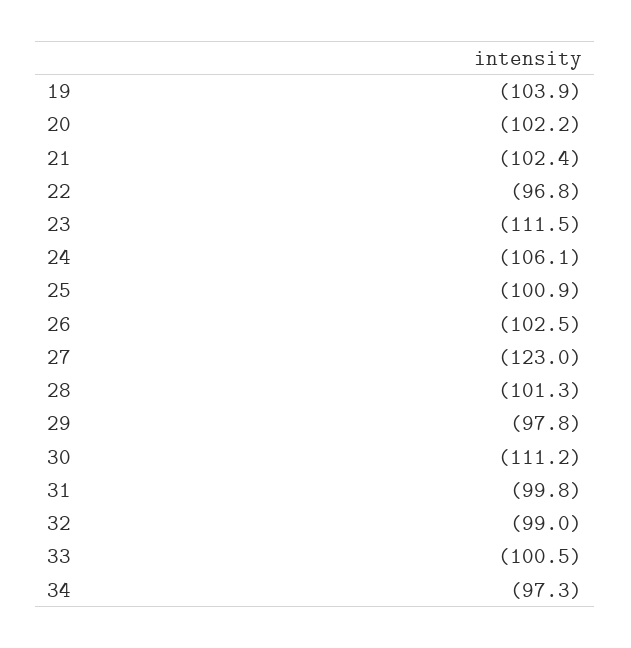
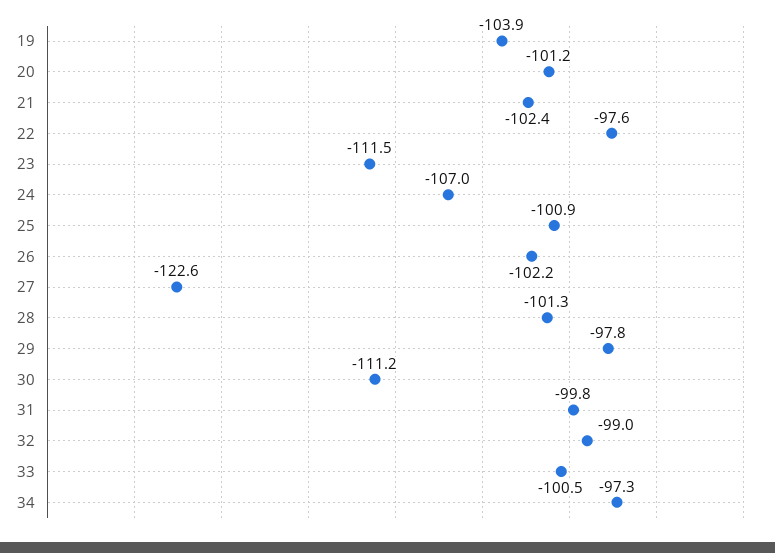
20: -102.2 -> -101.2
22: -96.8 -> -97.6
24: -106.1 -> -107
26: -102.5 -> -102.2
27: -123 -> -122.6

